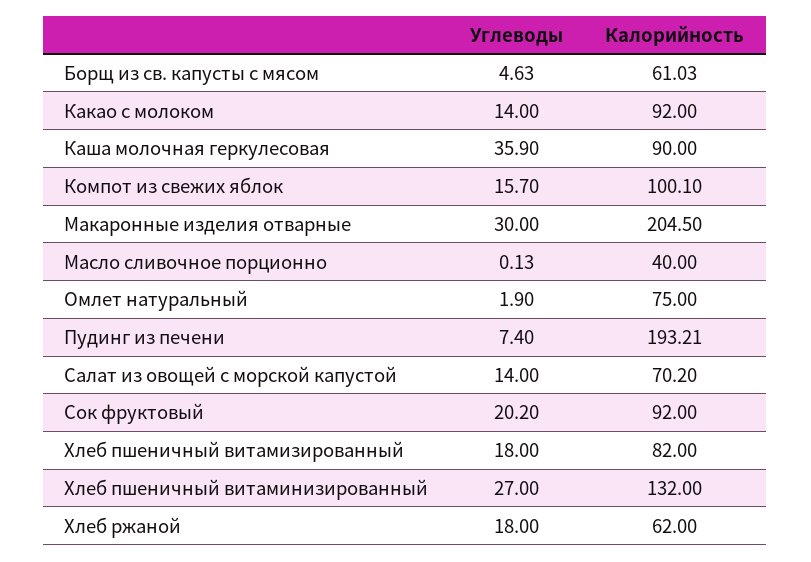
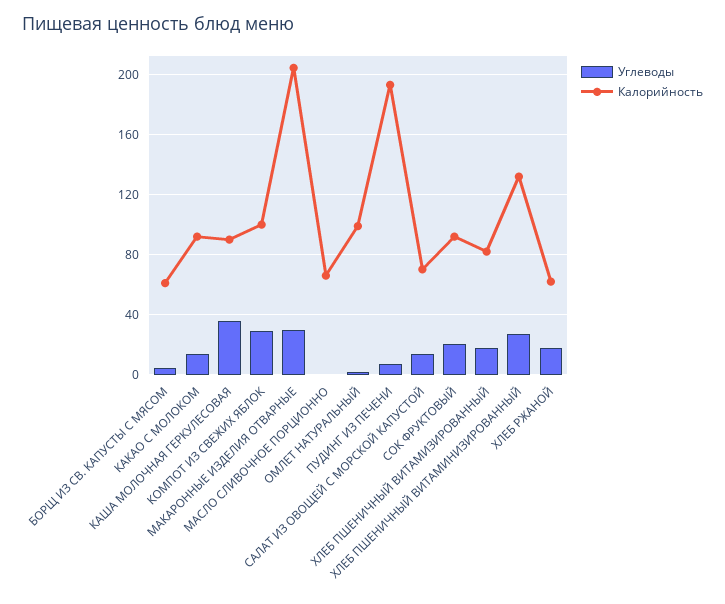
Углеводы, Компот из свежих яблок: 15.7 -> 30
Калорийность, Масло сливочное порционно: 40 -> 65
Калорийность, Омлет натуральный: 75 -> 100

